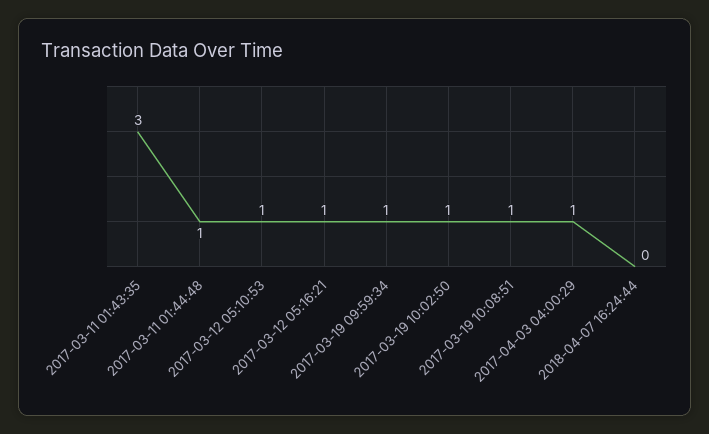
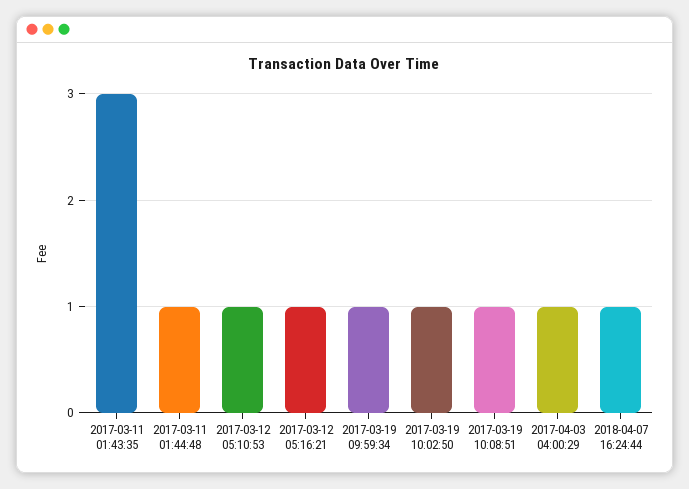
2018-04-07 16:24:44: 0 -> 1

